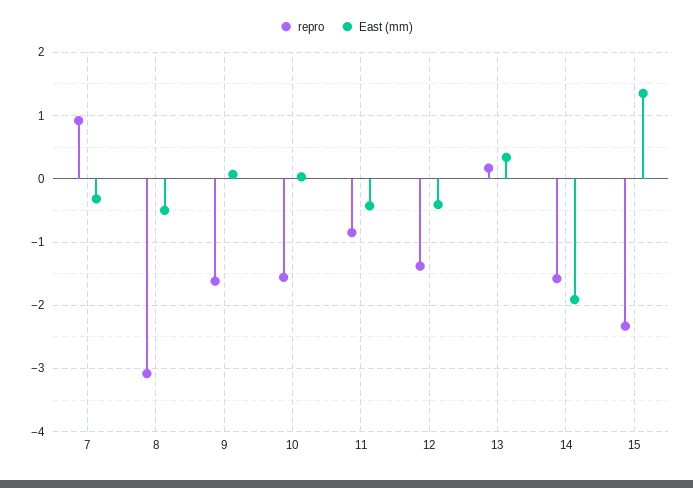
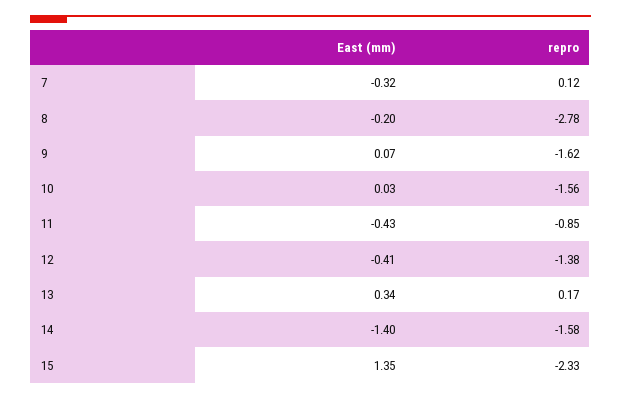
repro, 7: 0.9 -> 0.12
repro, 8: -3.1 -> -2.78
East (mm), 8: -0.5 -> -0.2
East (mm), 14: -1.9 -> -1.4

